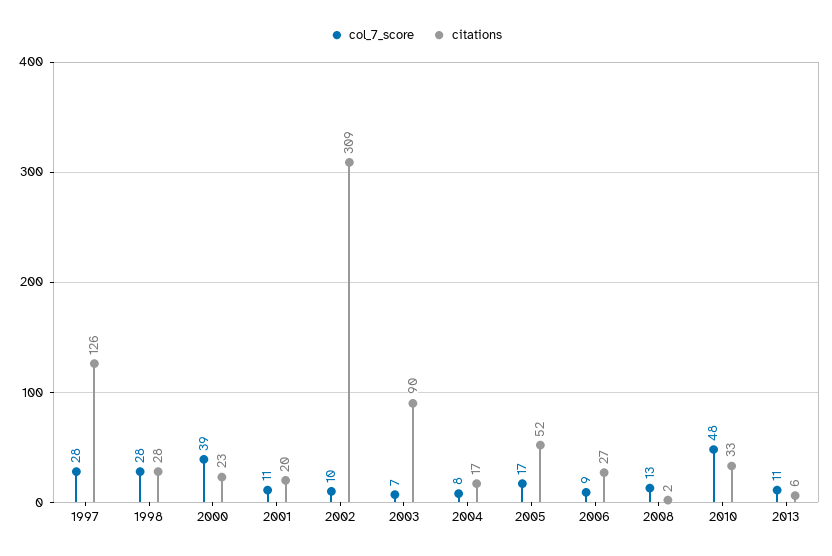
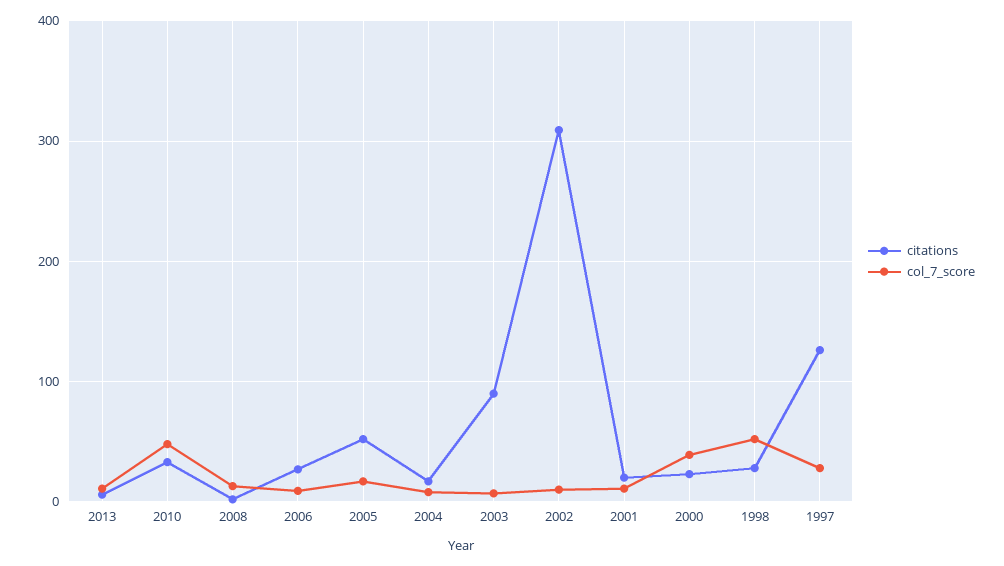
col_7_score, 1998: 28 -> 50

